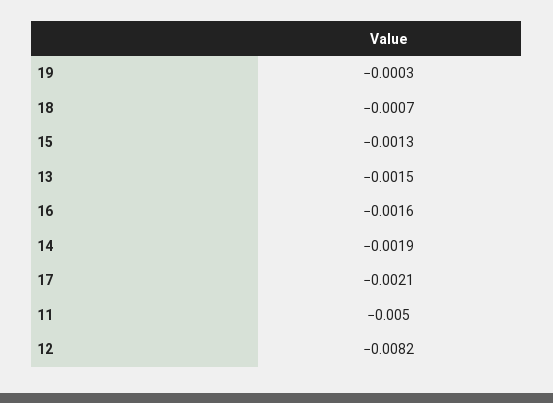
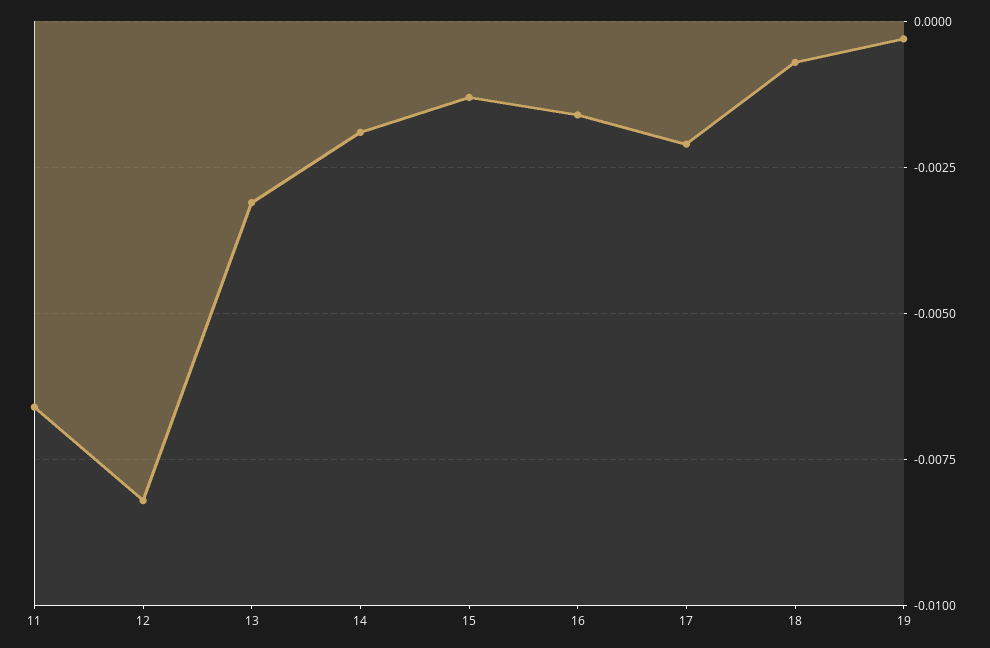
13: -0.0015 -> -0.003
11: -0.005 -> -0.0065

